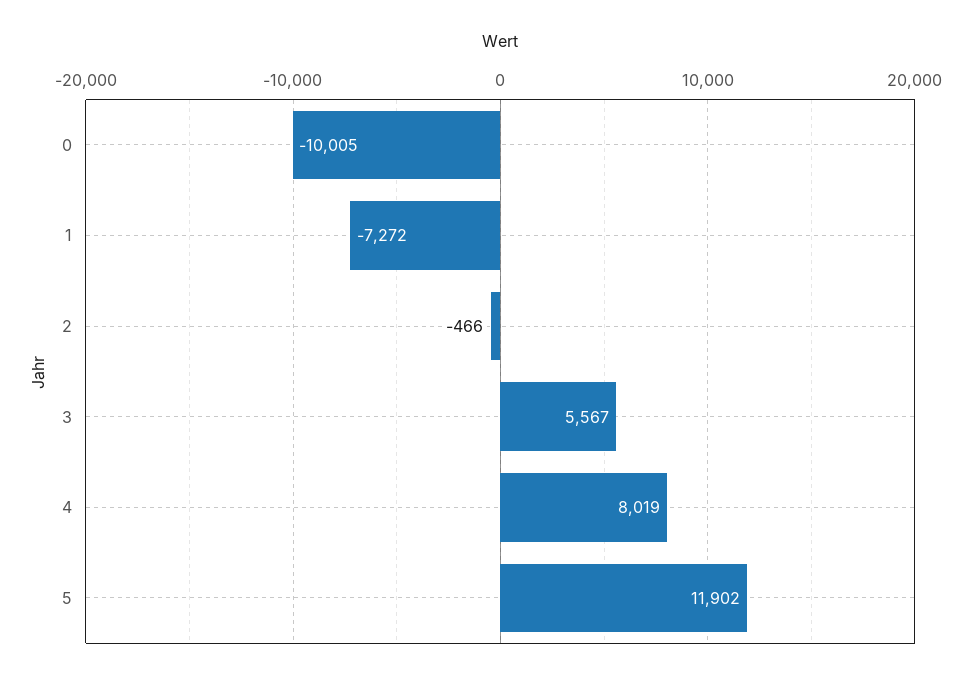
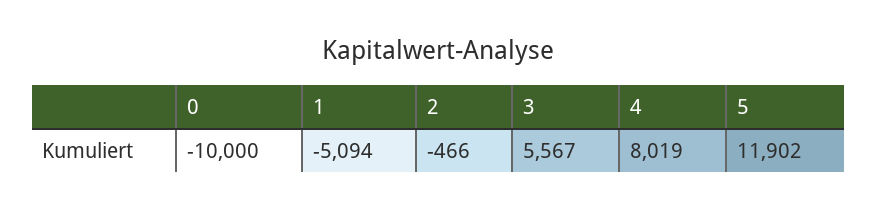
0: -10005 -> -10000
1: -7272 -> -5094

